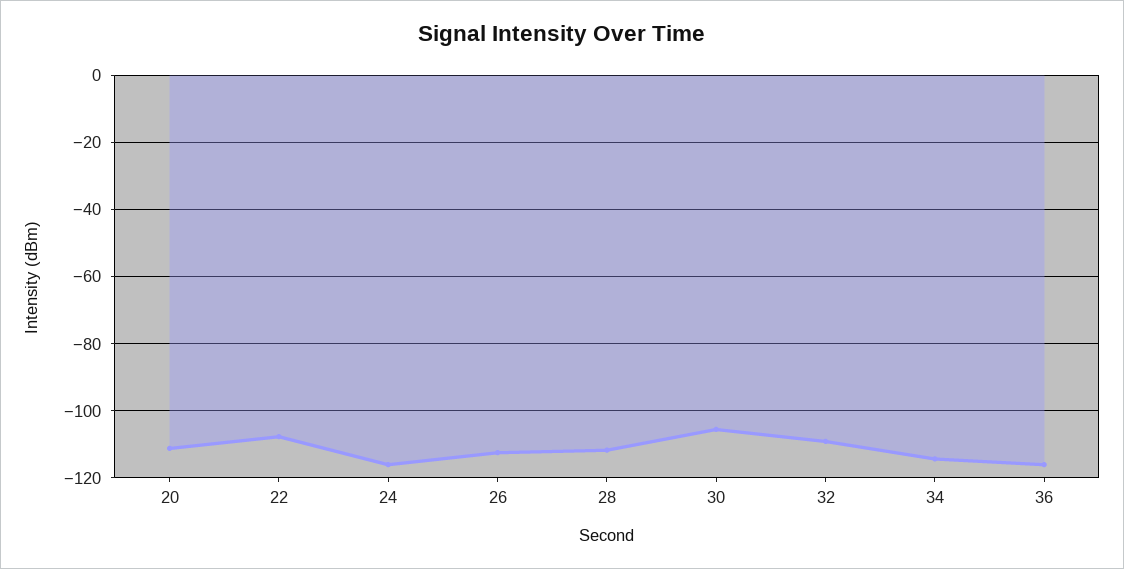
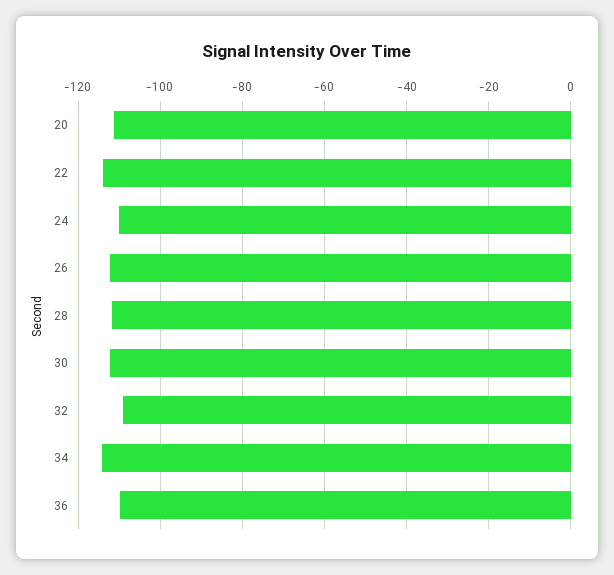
22: -108 -> -114
24: -116 -> -110
30: -106 -> -112
36: -116 -> -110

